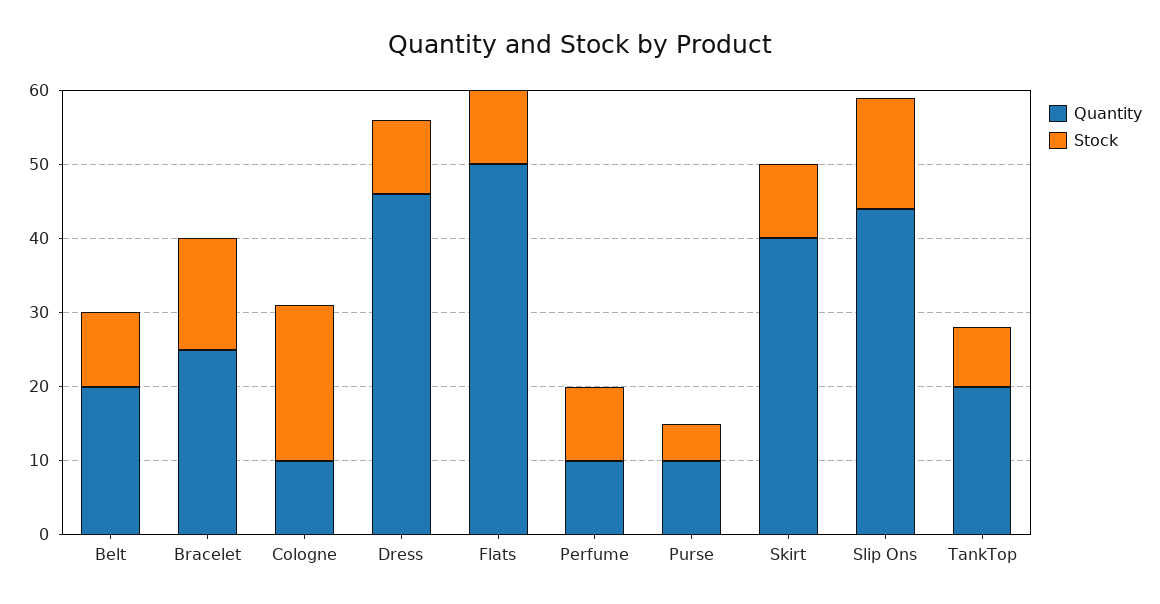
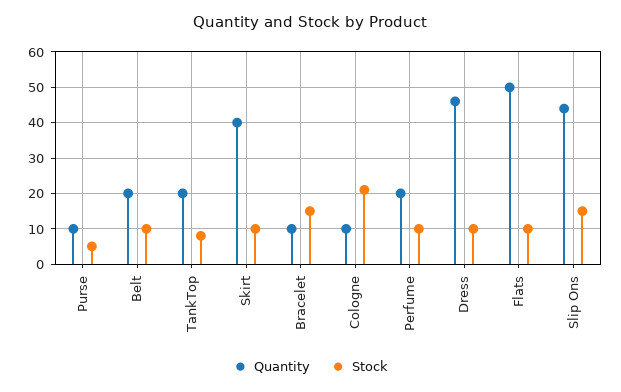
Quantity, Bracelet: 25 -> 10
Quantity, Perfume: 10 -> 20

